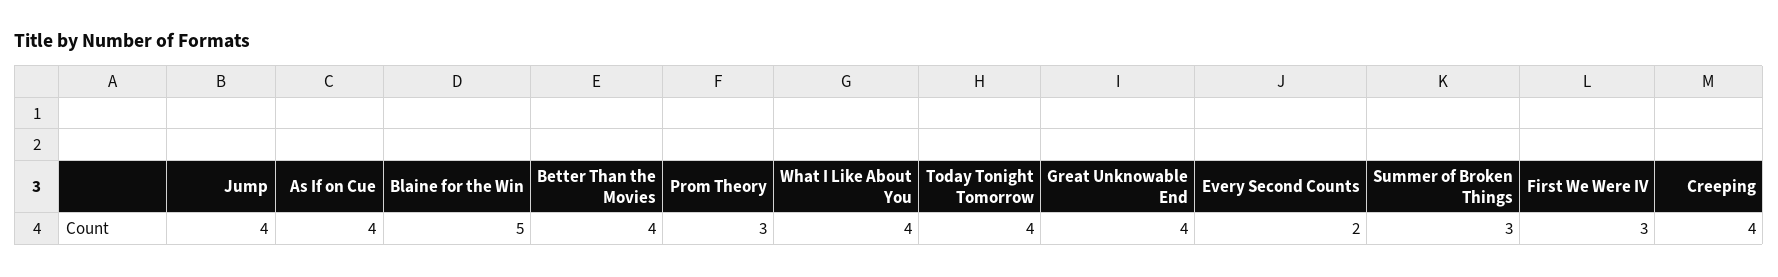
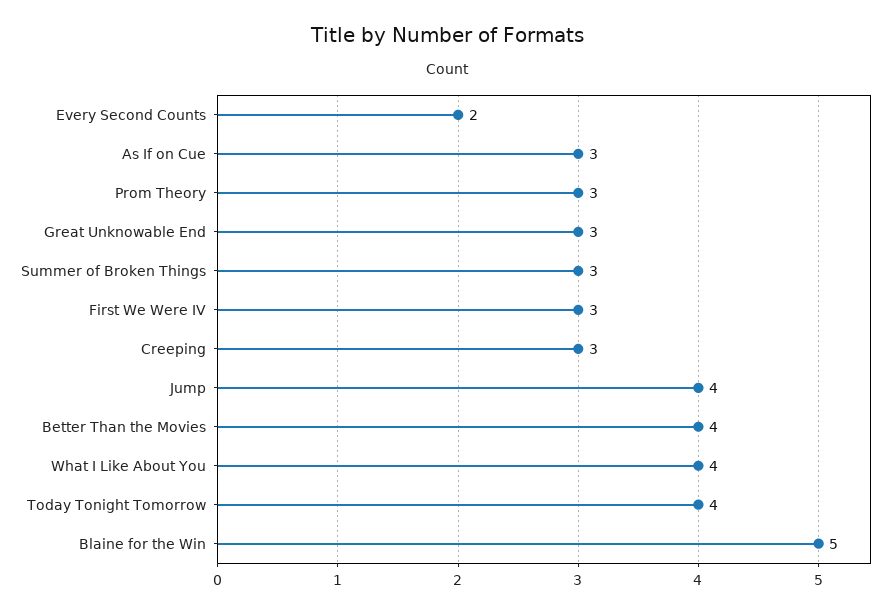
As If on Cue: 4 -> 3
Great Unknowable End: 4 -> 3
Creeping: 4 -> 3

